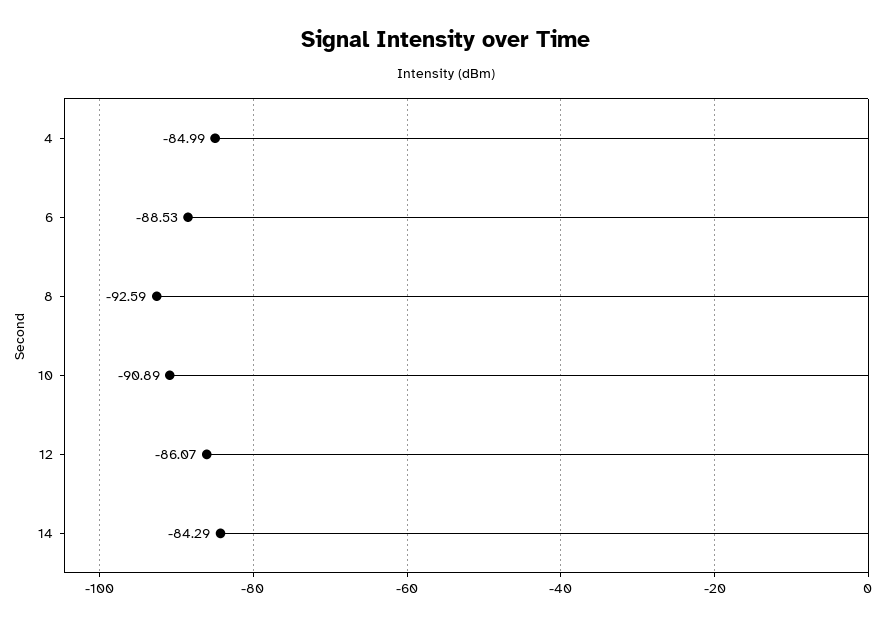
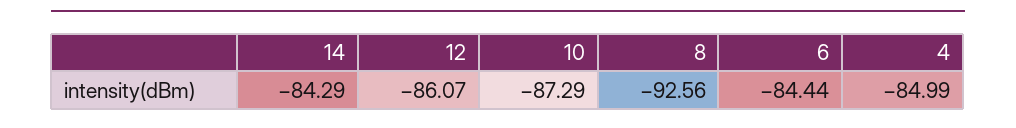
6: -88.53 -> -84.44
8: -92.59 -> -92.56
10: -90.89 -> -87.29

